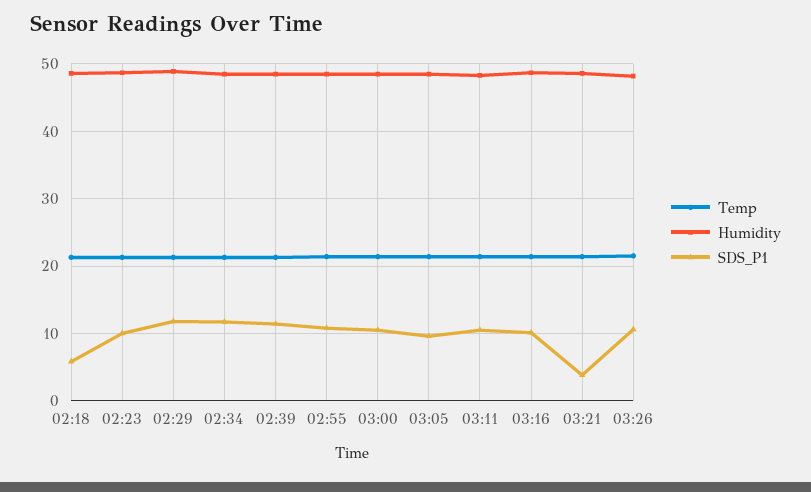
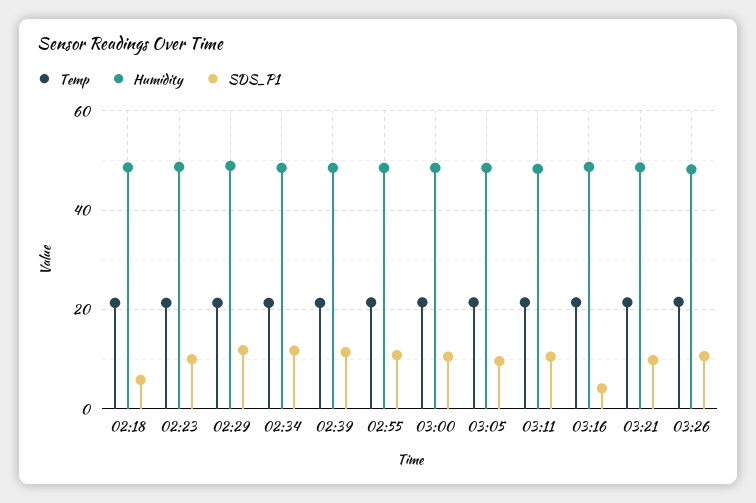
SDS_P1, 03:16: 10 -> 4
SDS_P1, 03:21: 4 -> 10

